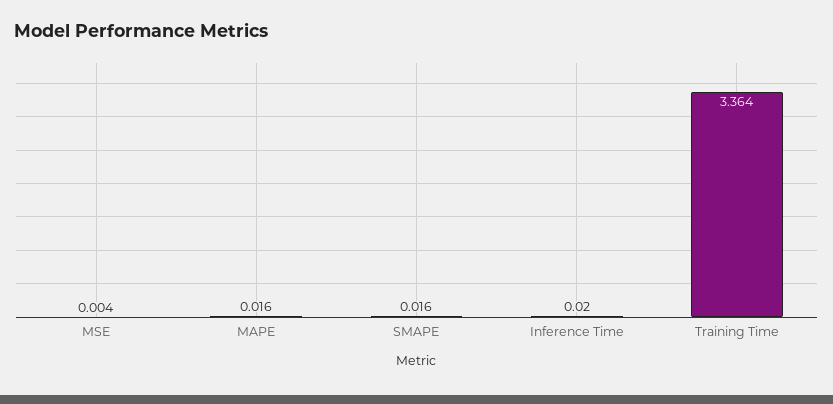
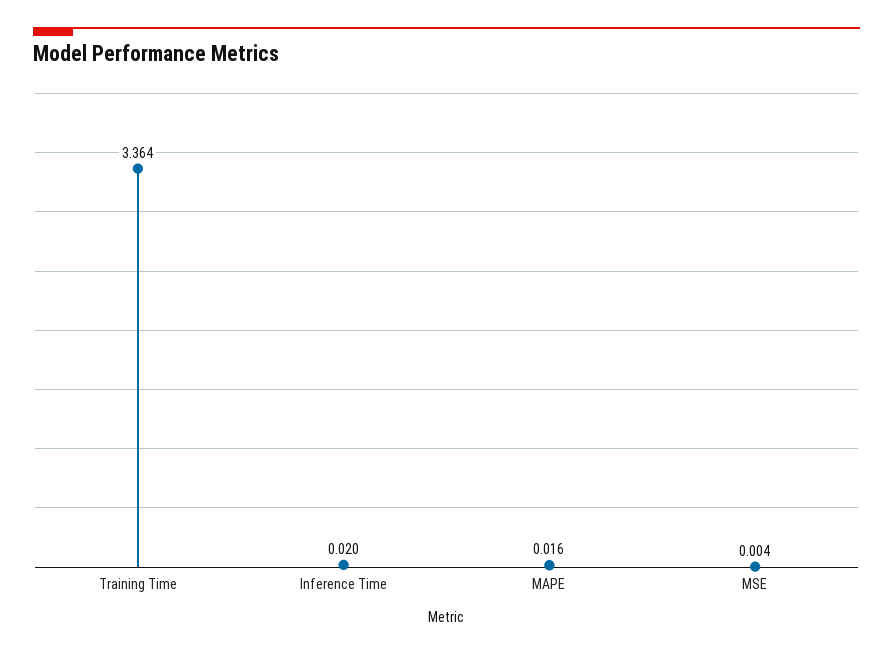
SMAPE: 0.016 -> none

